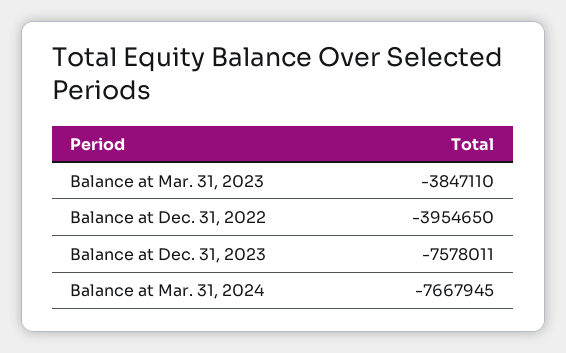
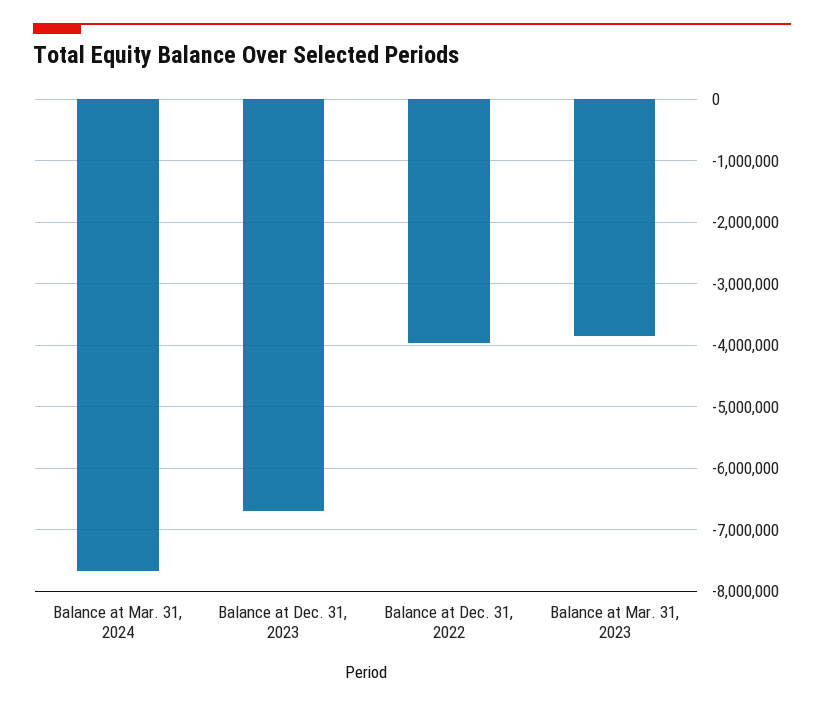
Balance at Dec. 31, 2023: -7578011 -> -6700000

